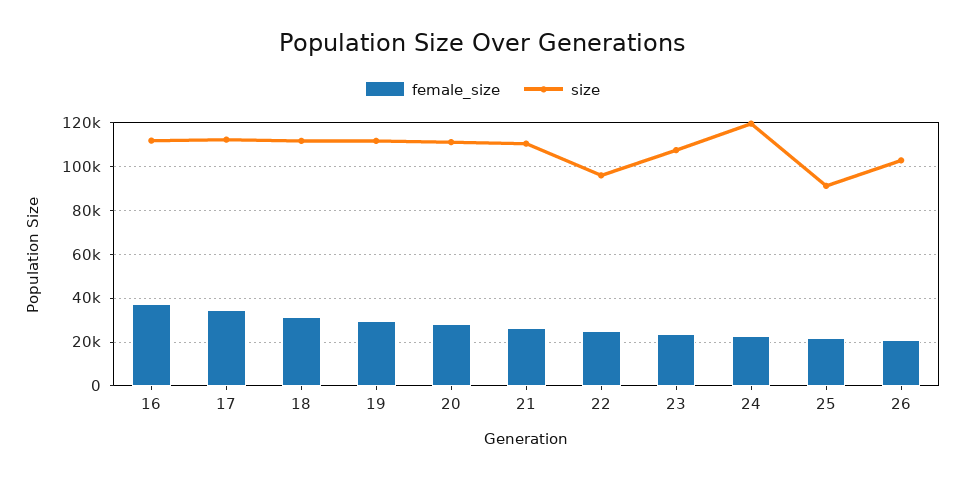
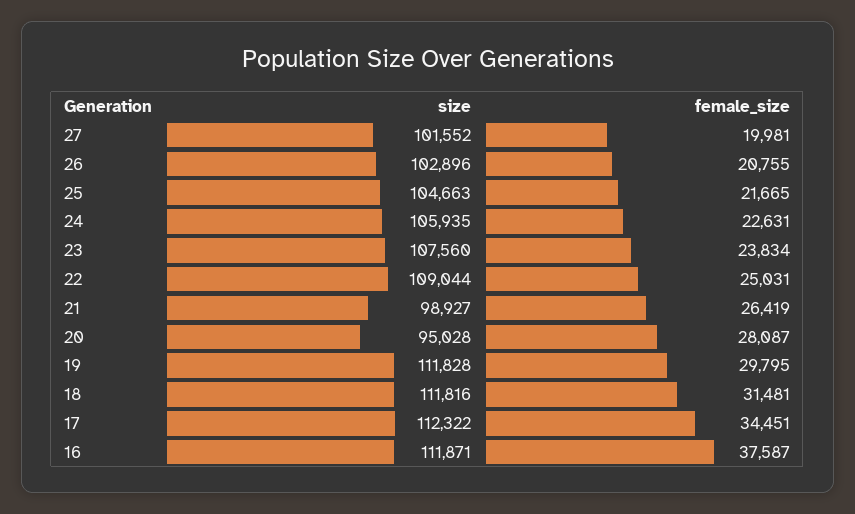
size, 20: 110000 -> 95028
size, 21: 110000 -> 98927
size, 22: 95000 -> 109044
size, 24: 120000 -> 105935
size, 25: 90000 -> 104663
size, 27: none -> 101552
female_size, 27: none -> 19981

